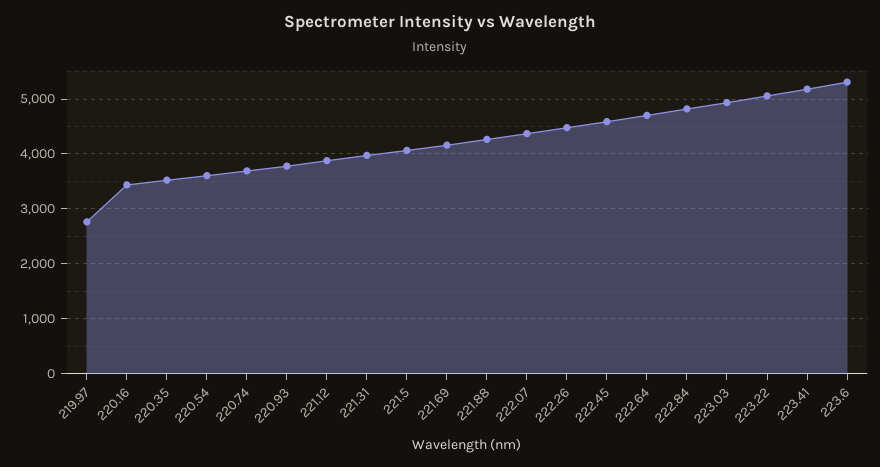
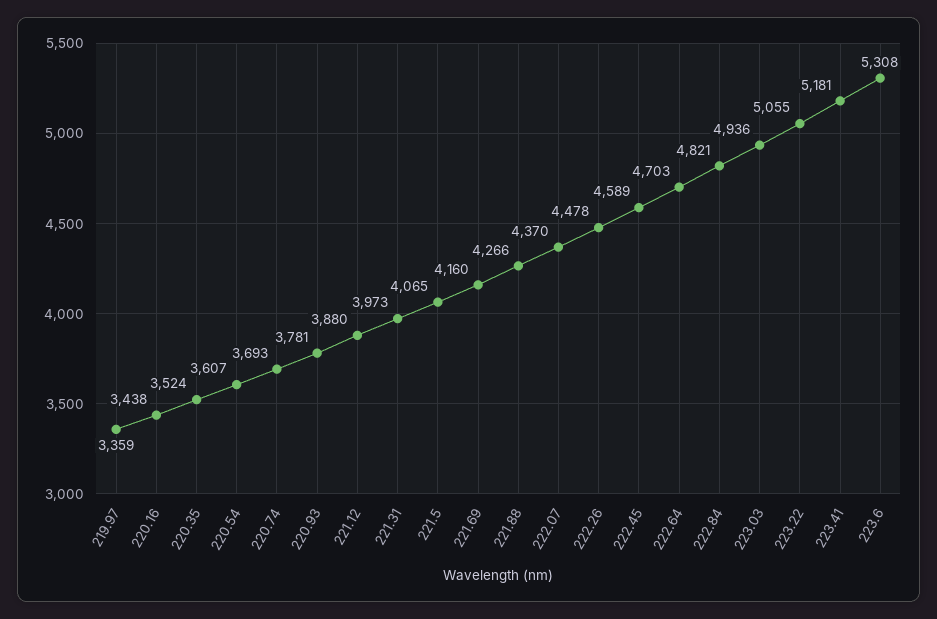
219.97: 2800 -> 3359

